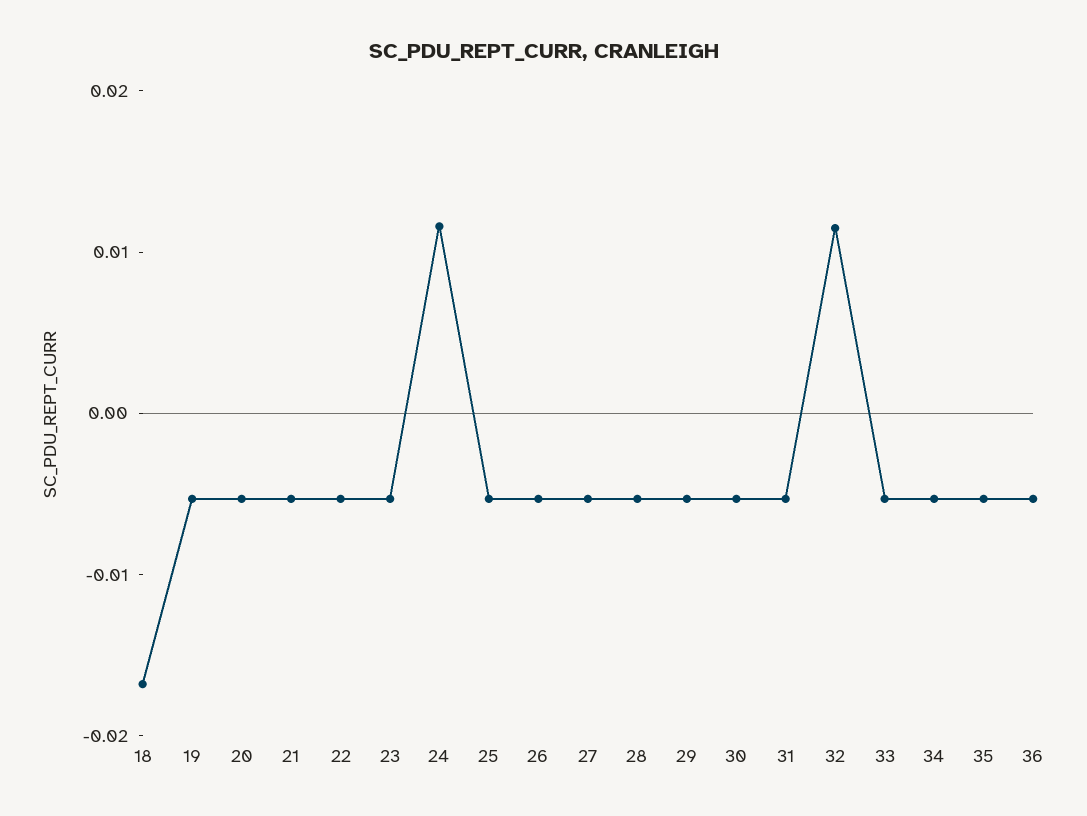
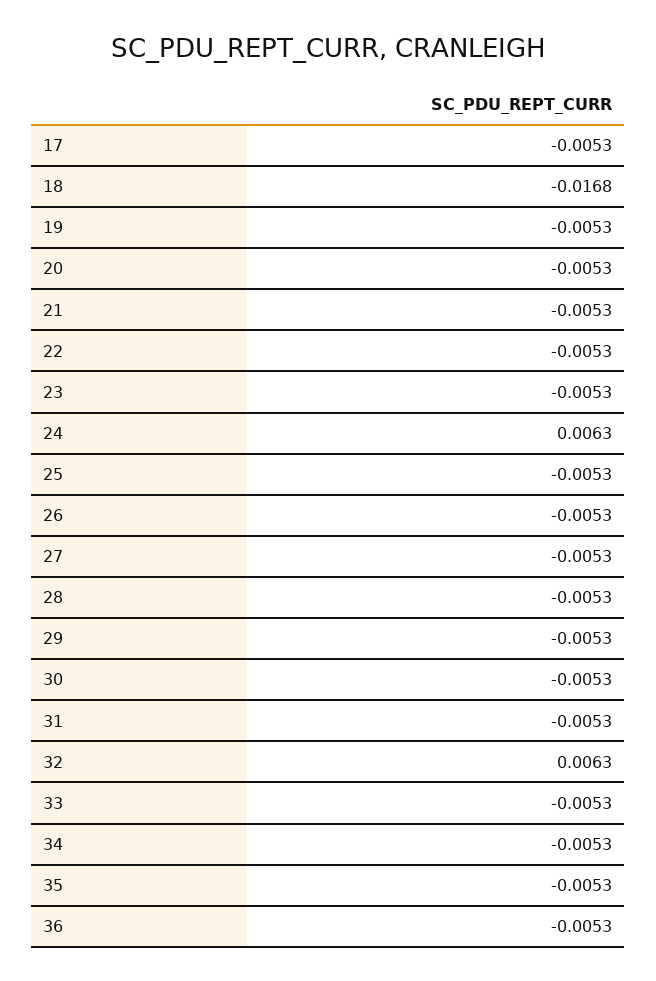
24: 0.012 -> 0.0063
32: 0.012 -> 0.0063
17: none -> -0.0053

